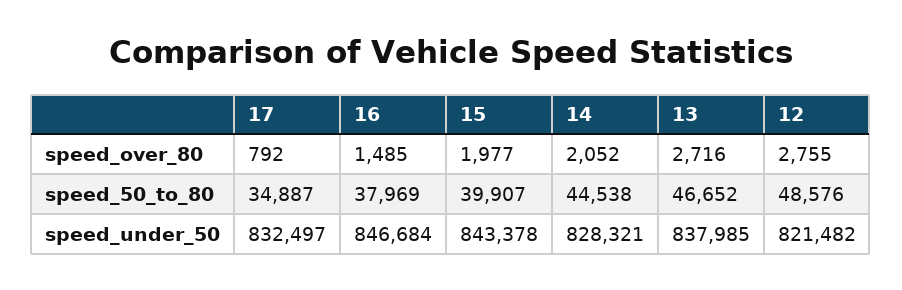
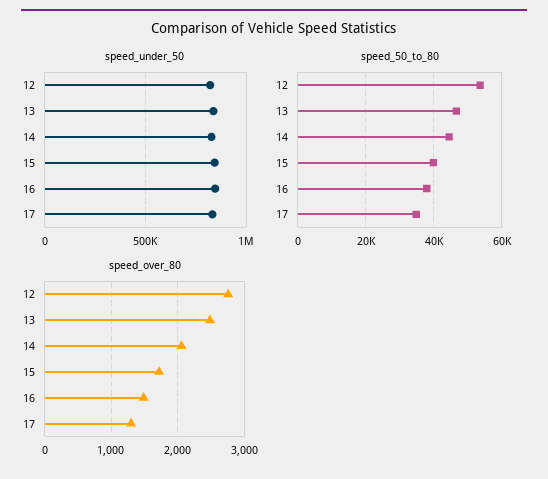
speed_over_80, 17: 792 -> 1300
speed_over_80, 15: 1977 -> 1700
speed_over_80, 13: 2716 -> 2500
speed_50_to_80, 12: 48576 -> 54000

